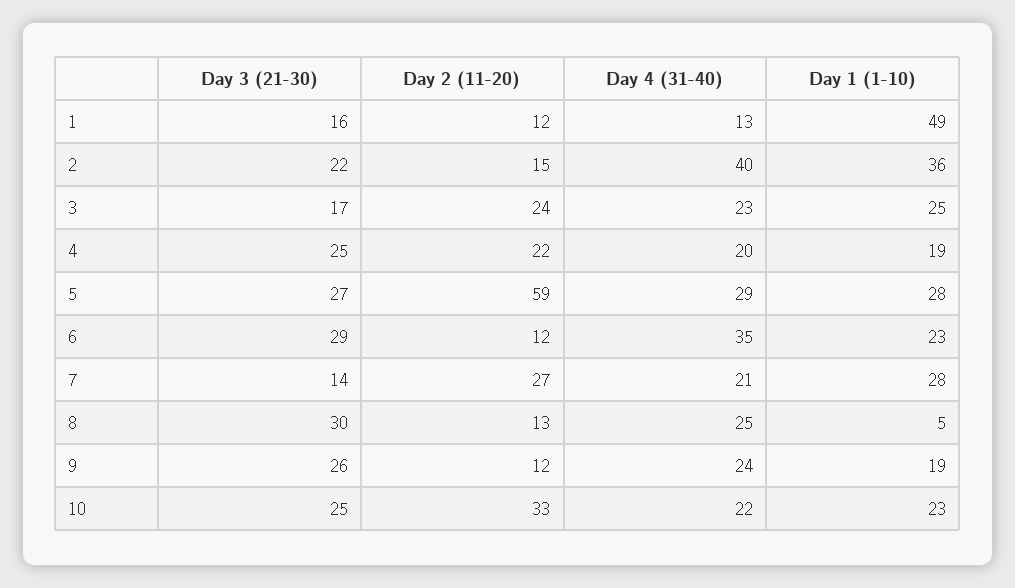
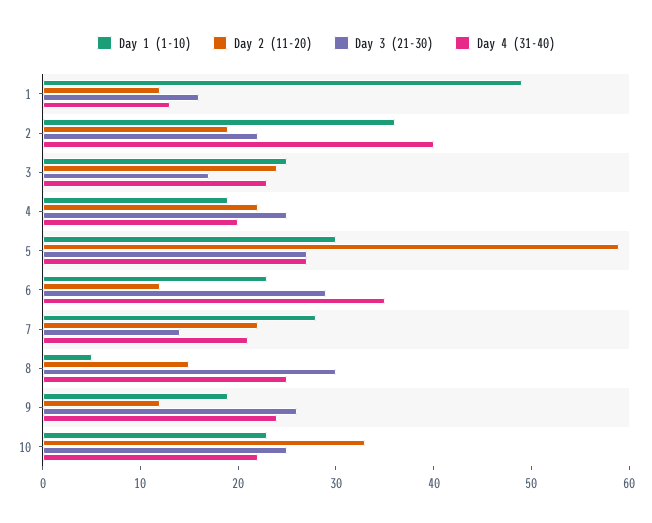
Day 2 (11-20), 2: 15 -> 19
Day 4 (31-40), 5: 29 -> 27
Day 1 (1-10), 5: 28 -> 30
Day 2 (11-20), 7: 27 -> 22
Day 2 (11-20), 8: 13 -> 15

